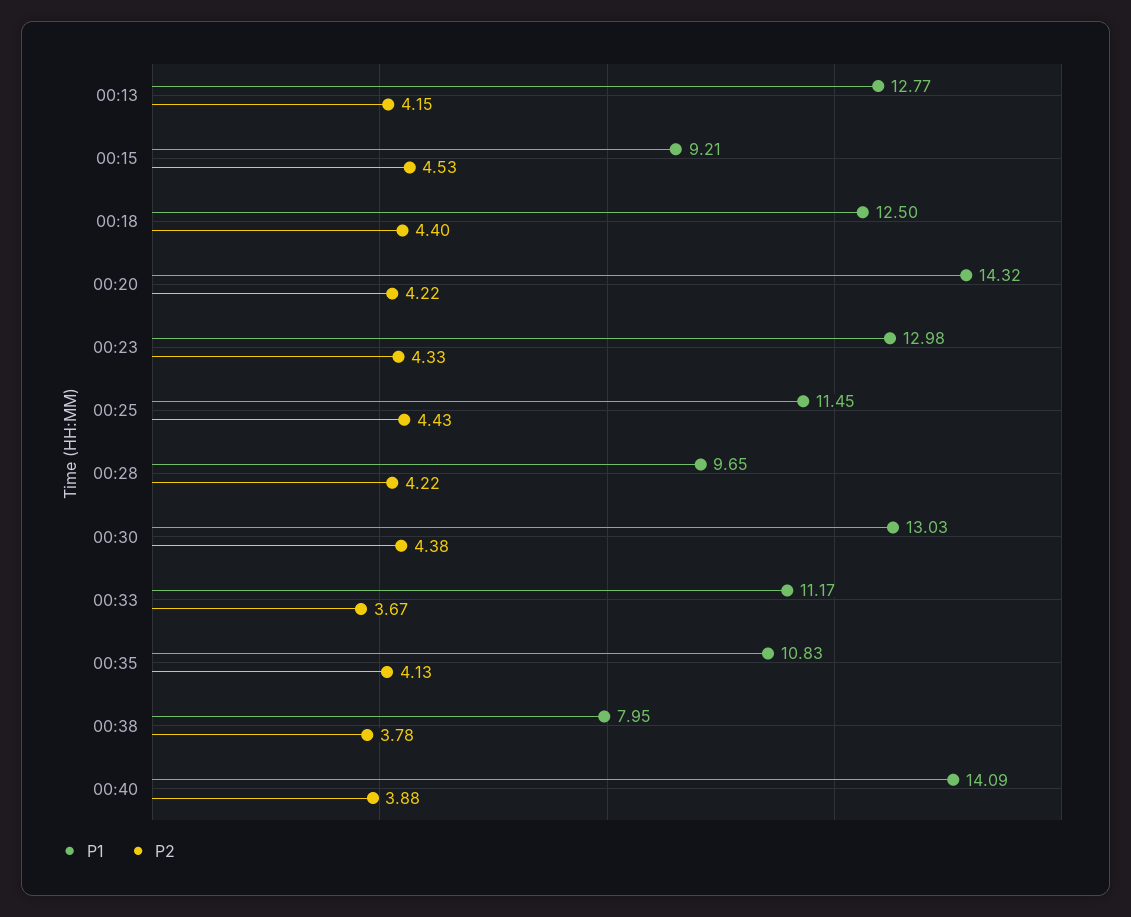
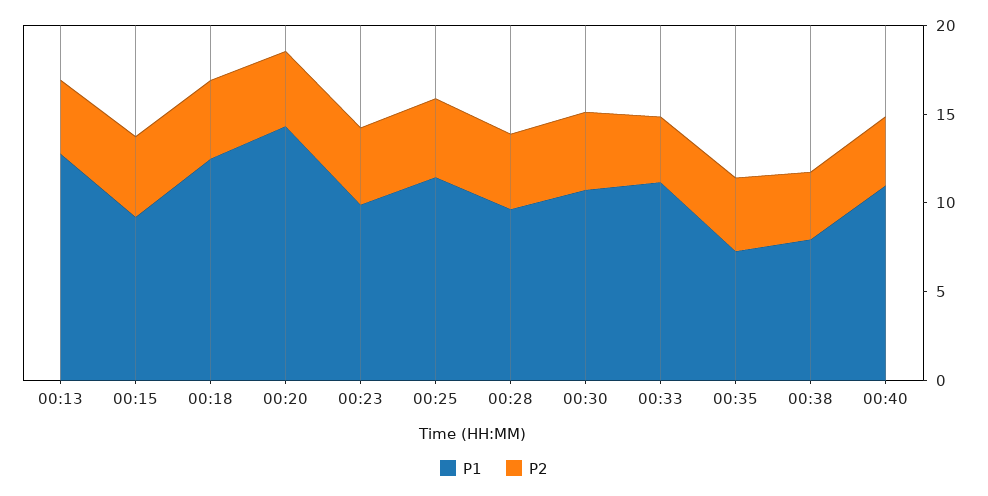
P1, 00:23: 12.98 -> 10
P1, 00:30: 13.03 -> 11
P1, 00:35: 10.83 -> 7
P1, 00:40: 14.09 -> 11

